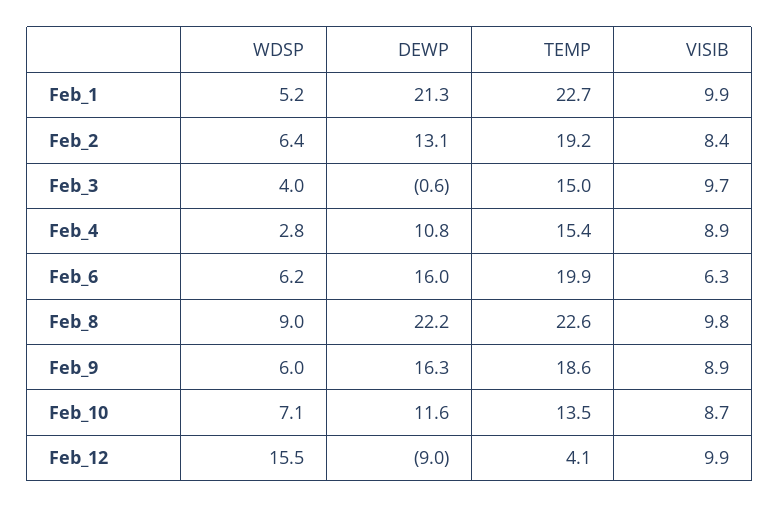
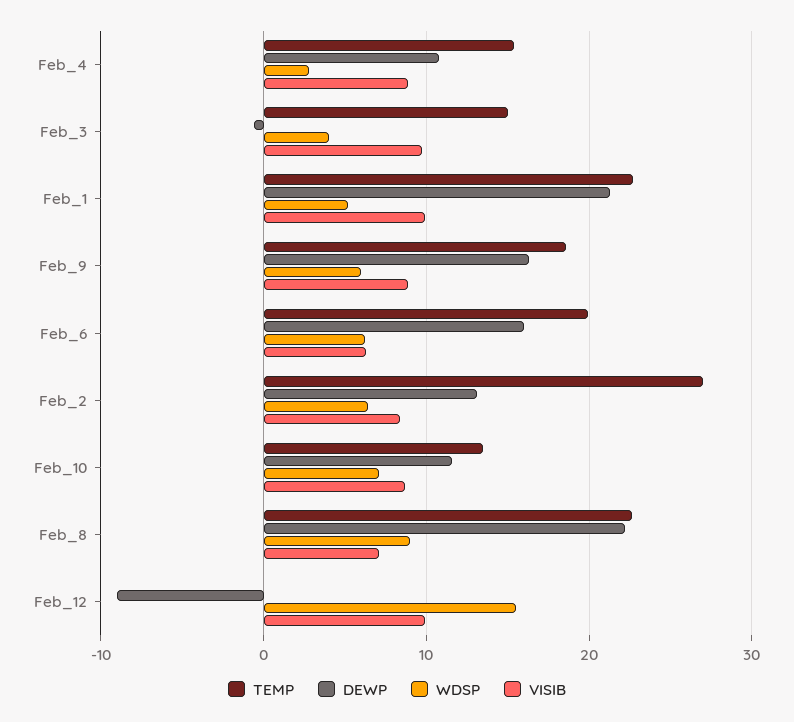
TEMP, Feb_2: 19.2 -> 27
VISIB, Feb_8: 9.8 -> 7
TEMP, Feb_12: 4.1 -> 0

